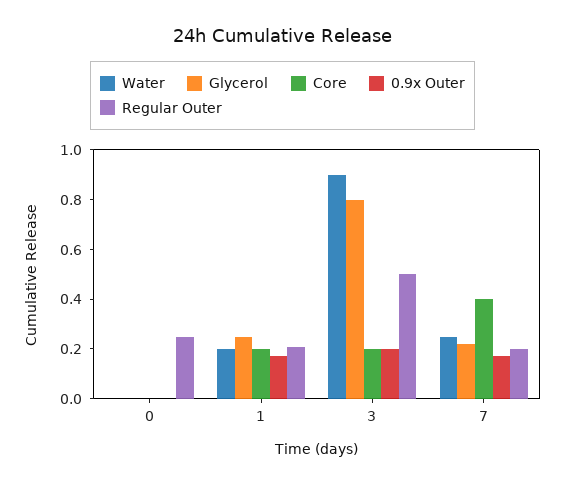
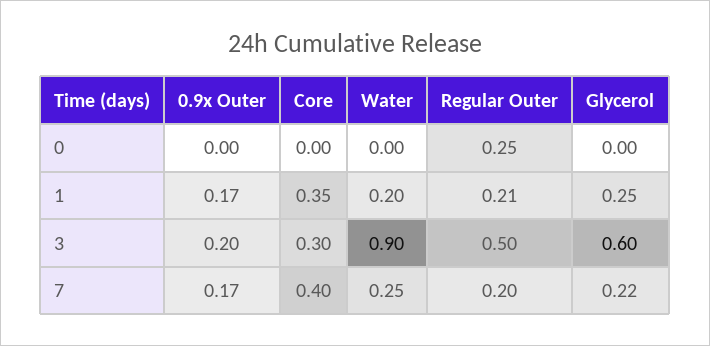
Core, 1: 0.2 -> 0.35
Glycerol, 3: 0.8 -> 0.6
Core, 3: 0.2 -> 0.3

